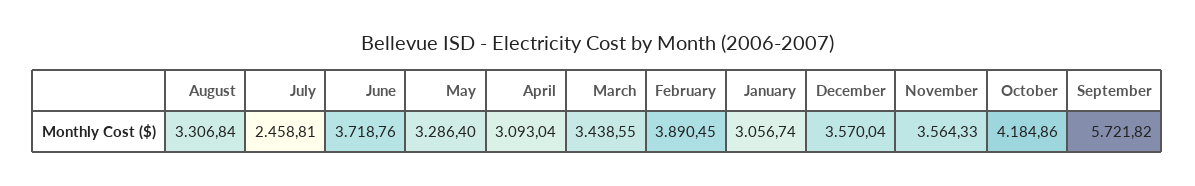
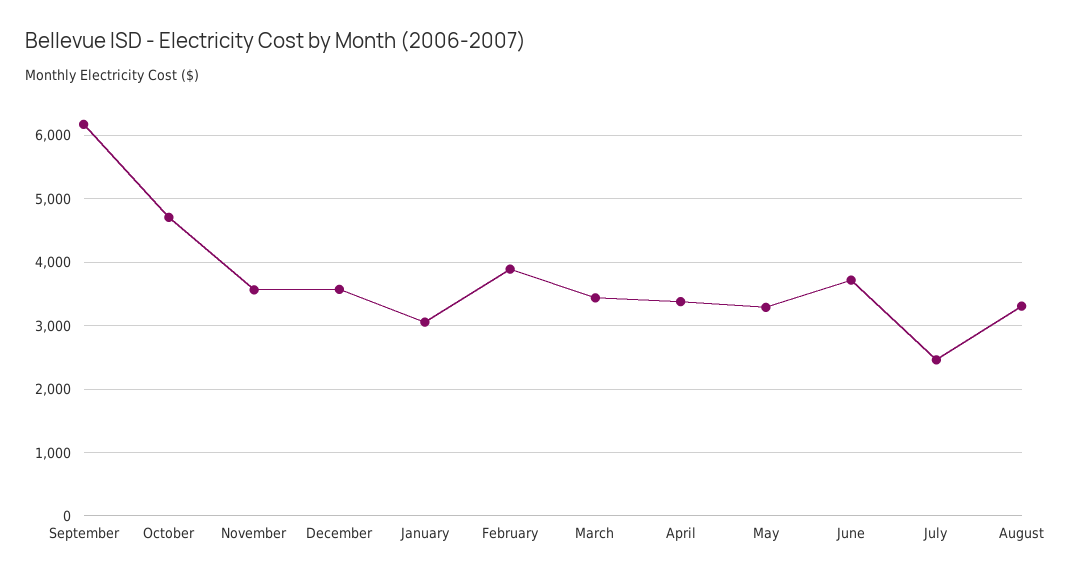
April: 3093.04 -> 3400
October: 4184.86 -> 4700
September: 5721.82 -> 6200

